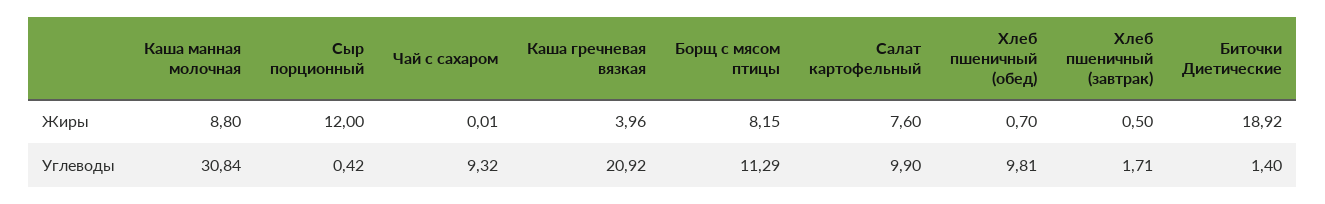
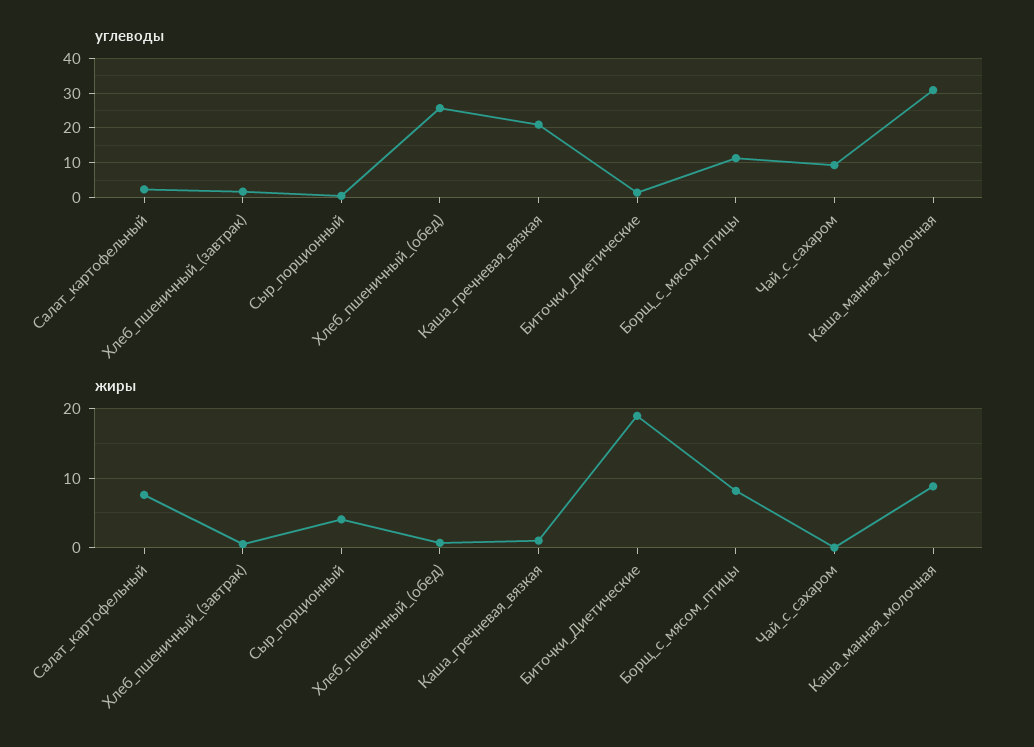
Жиры, Сыр порционный: 12 -> 4
Жиры, Каша гречневая вязкая: 3.96 -> 1
Углеводы, Салат картофельный: 9.9 -> 2
Углеводы, Хлеб пшеничный (обед): 9.81 -> 26

